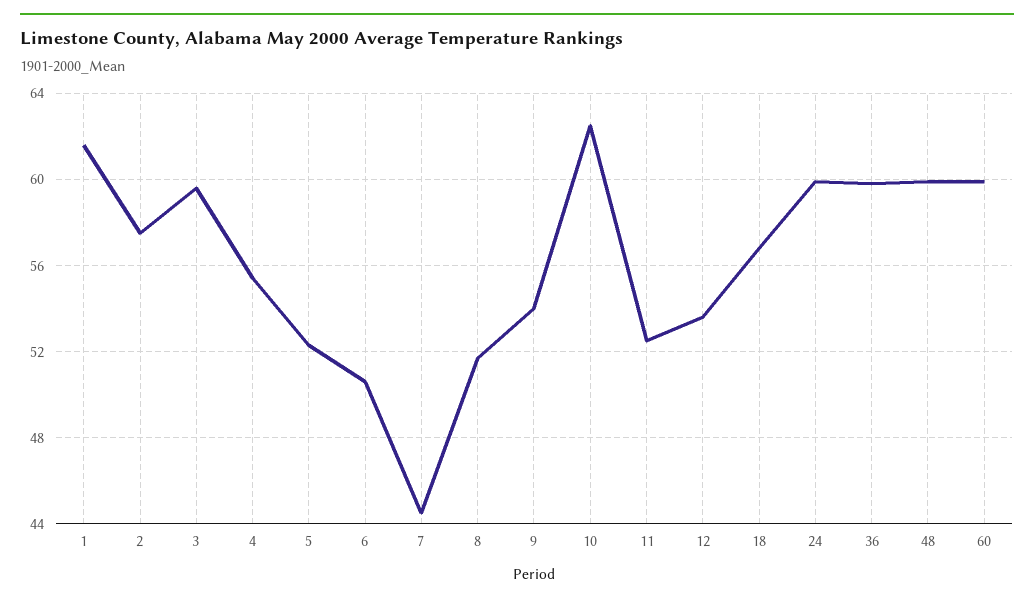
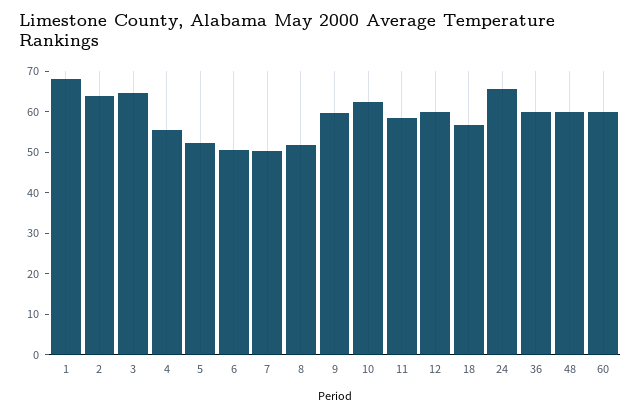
1: 61.5 -> 68
2: 57.5 -> 64
3: 59.5 -> 64
7: 44.5 -> 50
9: 54 -> 60
11: 52.5 -> 58
12: 53.5 -> 60
24: 60 -> 66

